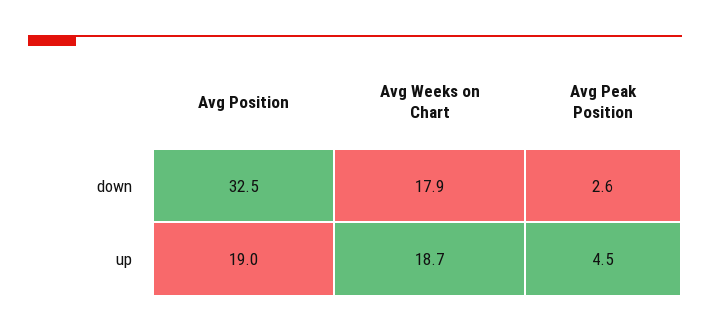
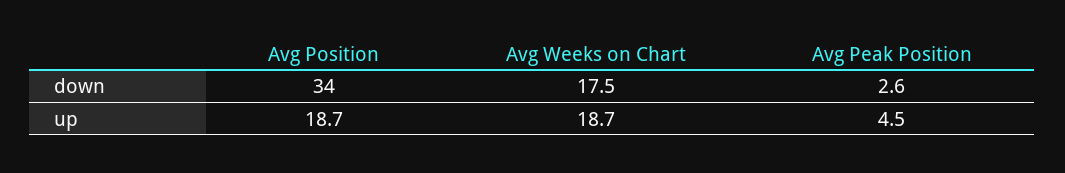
Avg Position, down: 32.5 -> 34
Avg Weeks on Chart, down: 17.9 -> 17.5
Avg Position, up: 19 -> 18.7

